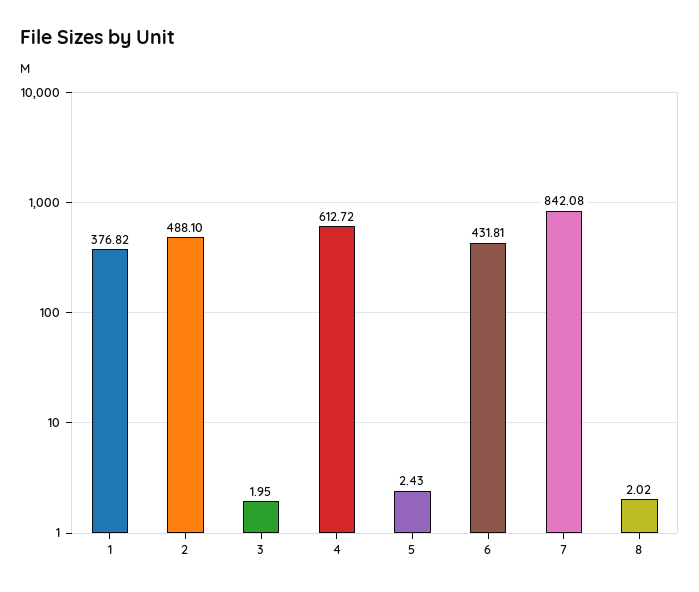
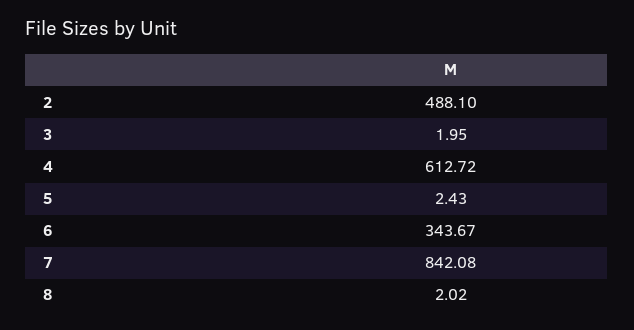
1: 376.82 -> none
6: 431.81 -> 343.67

